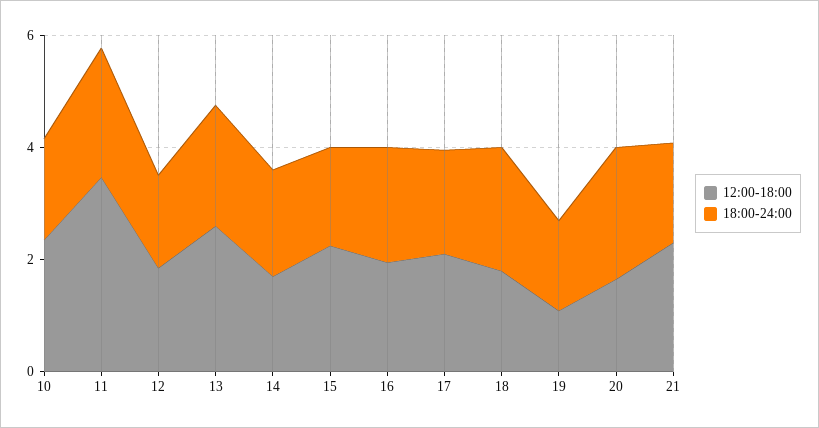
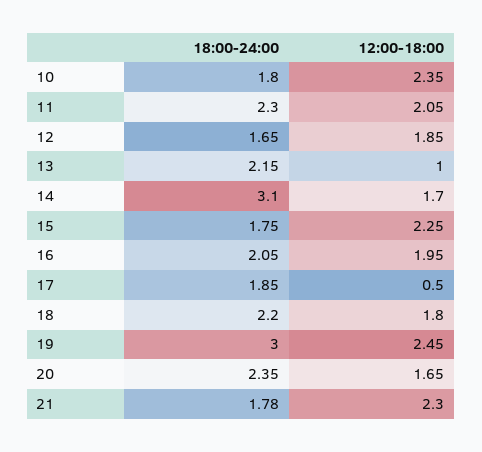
12:00-18:00, 11: 3.5 -> 2.05
12:00-18:00, 13: 2.5 -> 1
18:00-24:00, 14: 2 -> 3.1
12:00-18:00, 17: 2 -> 0.5
12:00-18:00, 19: 1 -> 2.45
18:00-24:00, 19: 1.5 -> 3

